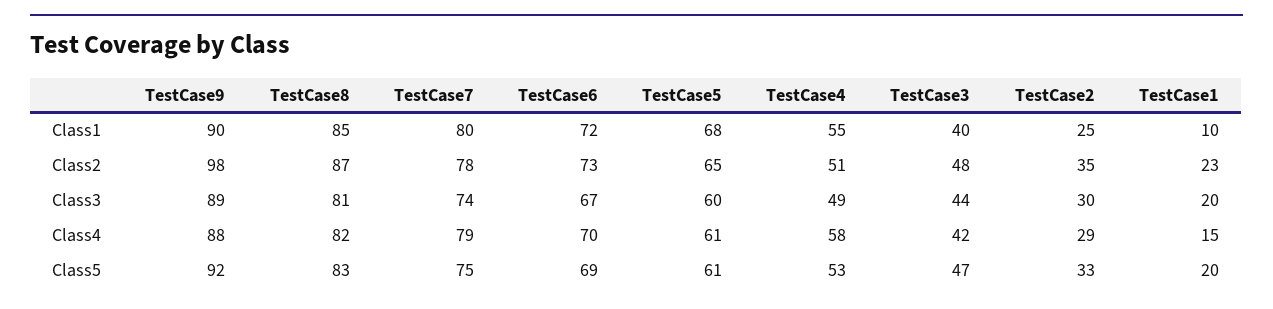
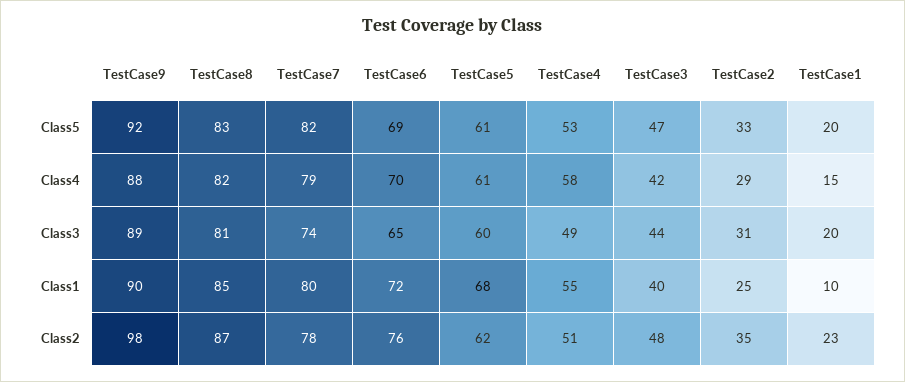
TestCase6, Class2: 73 -> 76
TestCase5, Class2: 65 -> 62
TestCase6, Class3: 67 -> 65
TestCase2, Class3: 30 -> 31
TestCase7, Class5: 75 -> 82

